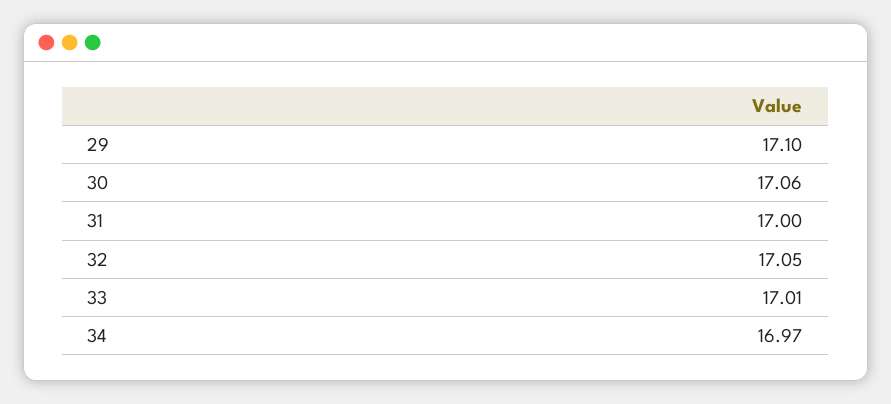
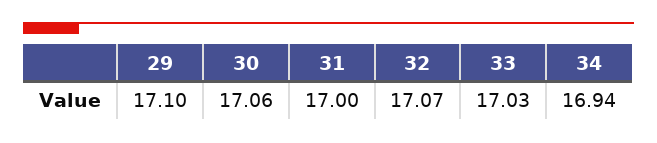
32: 17.05 -> 17.07
33: 17.01 -> 17.03
34: 16.97 -> 16.94

